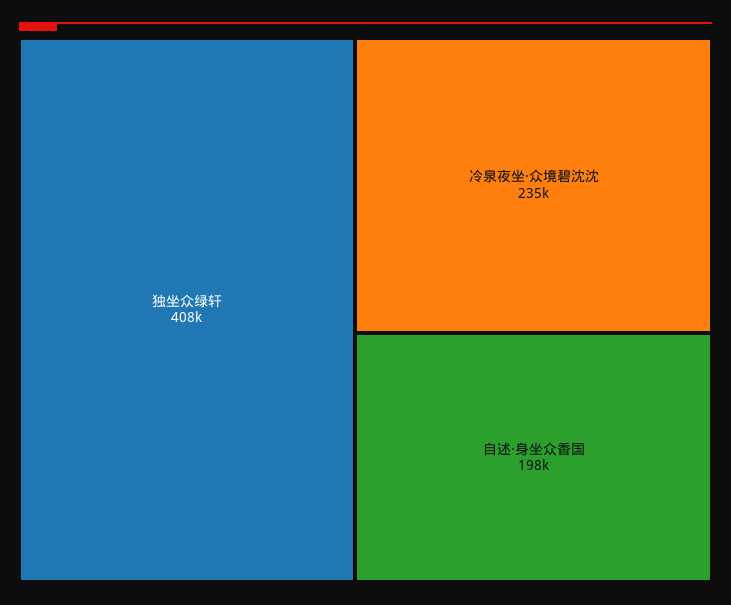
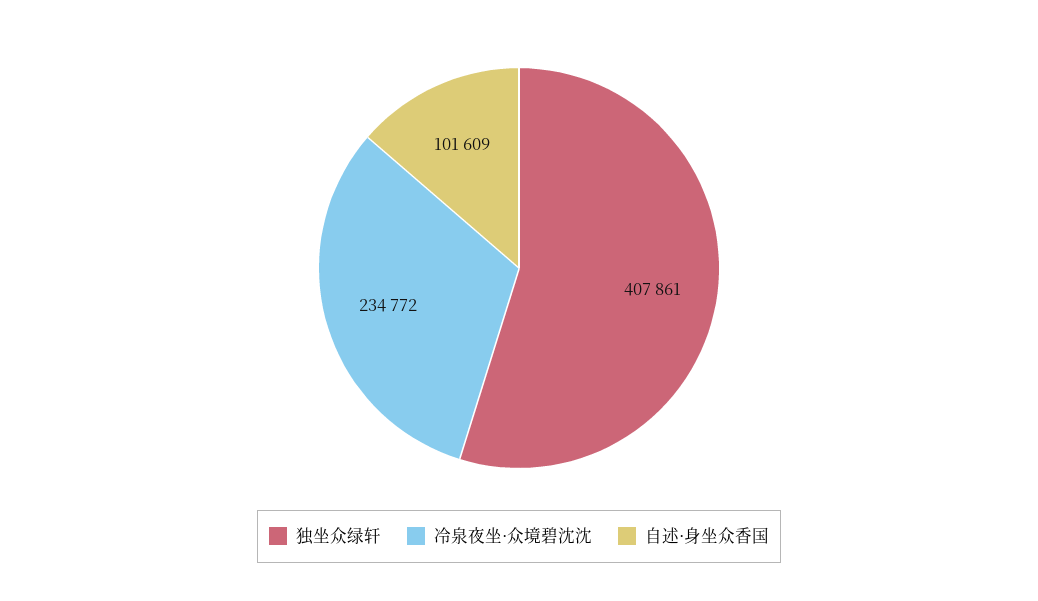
自述·身坐众香国: 198000 -> 101609

